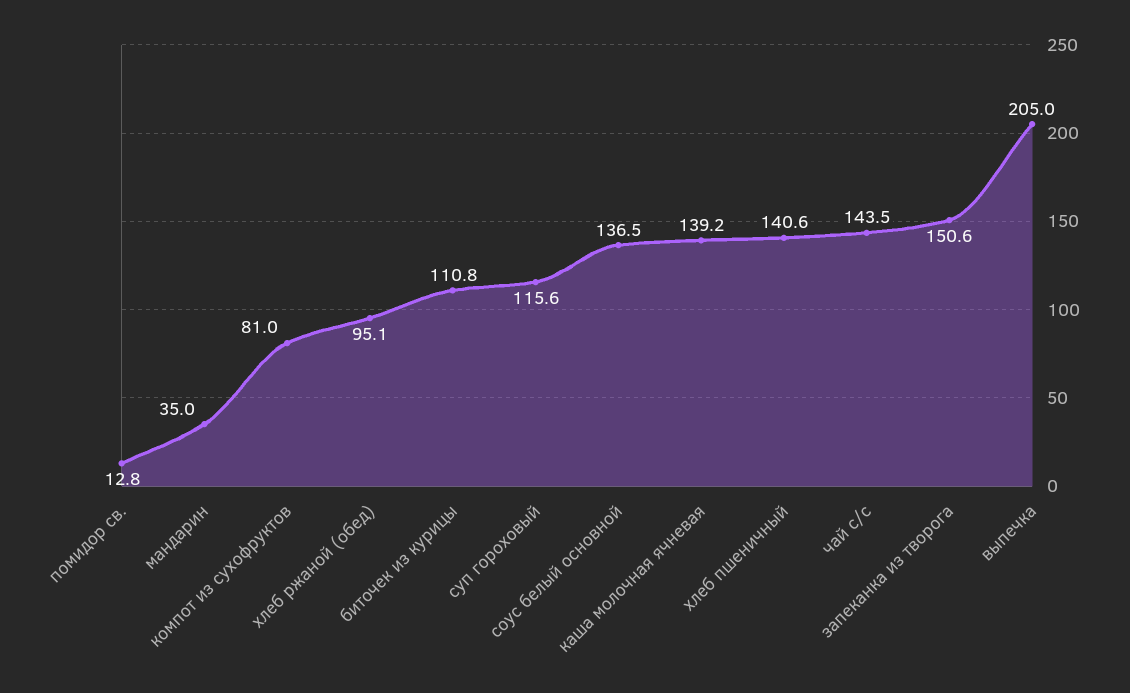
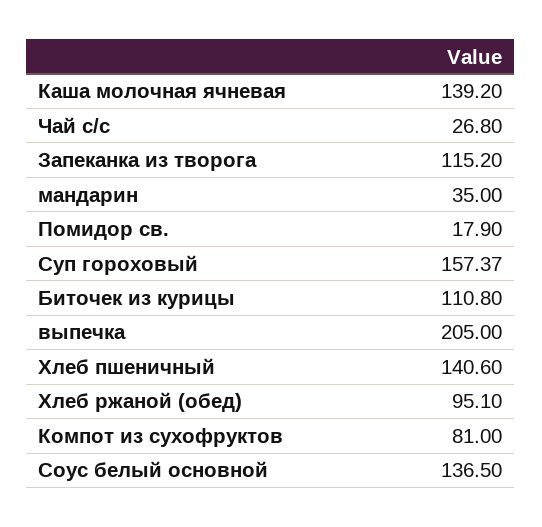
помидор св.: 12.8 -> 17.9
суп гороховый: 115.6 -> 157.37
чай с/с: 143.5 -> 26.8
запеканка из творога: 150.6 -> 115.2

